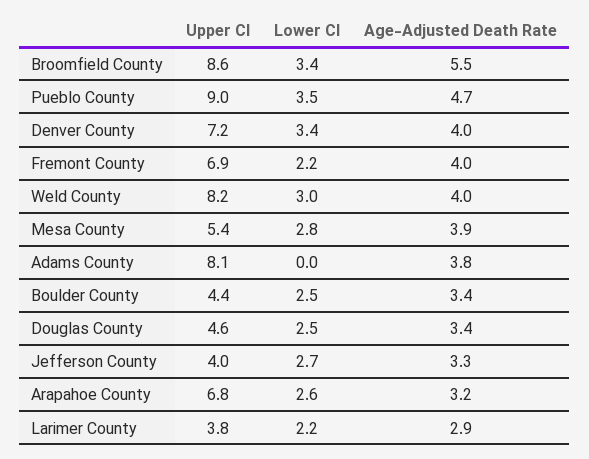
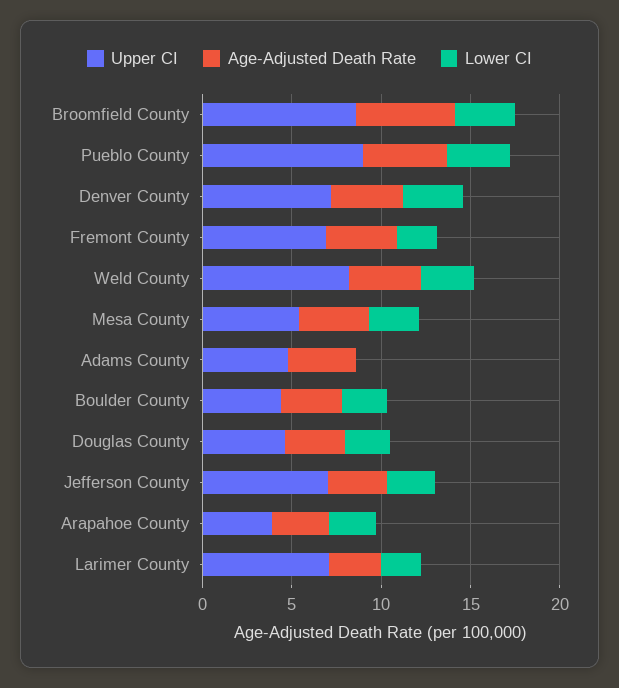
Upper CI, Adams County: 8.1 -> 5
Upper CI, Jefferson County: 4 -> 7
Upper CI, Arapahoe County: 6.8 -> 4
Upper CI, Larimer County: 3.8 -> 7

